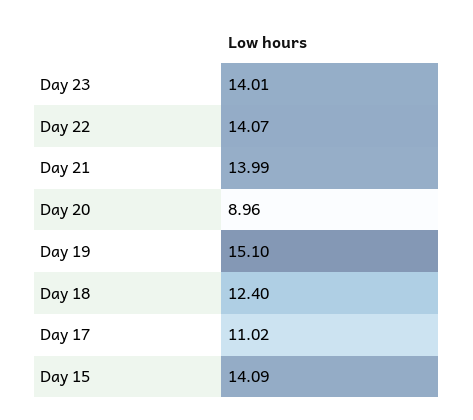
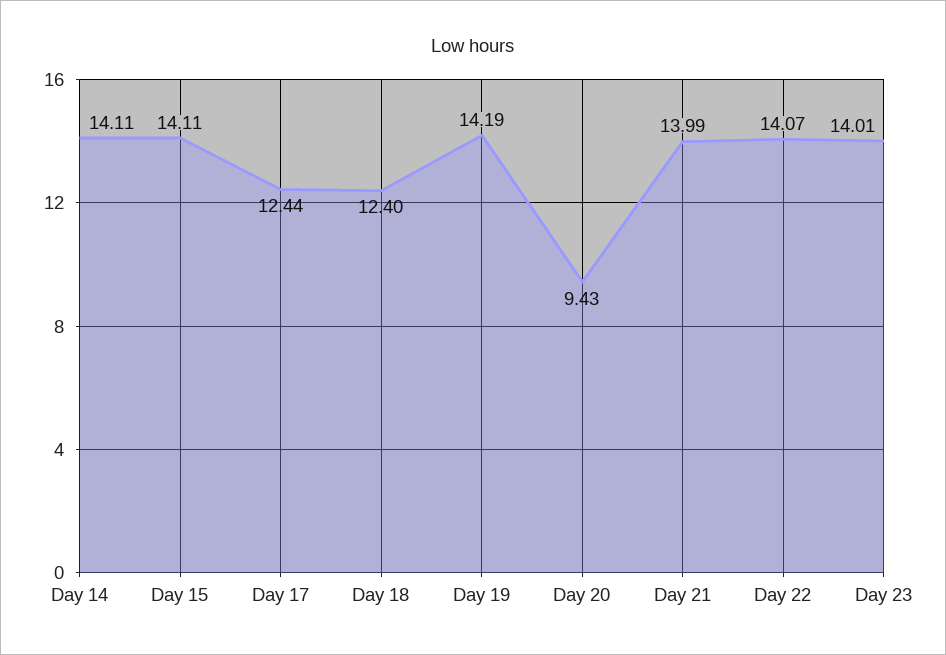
Day 20: 8.96 -> 9.43
Day 19: 15.1 -> 14.19
Day 17: 11.02 -> 12.44
Day 15: 14.09 -> 14.11
Day 14: none -> 14.11

